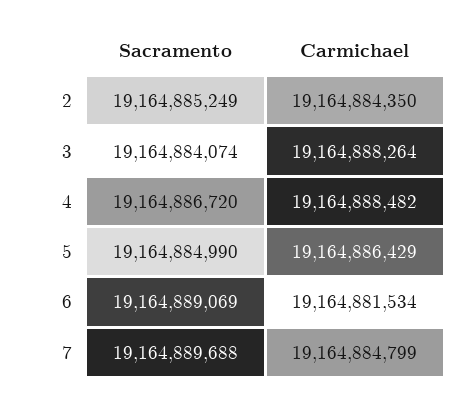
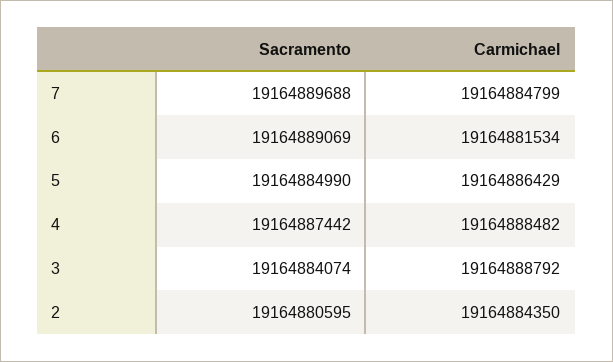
Sacramento, 2: 19164885249 -> 19164880595
Carmichael, 3: 19164888264 -> 19164888792
Sacramento, 4: 19164886720 -> 19164887442

